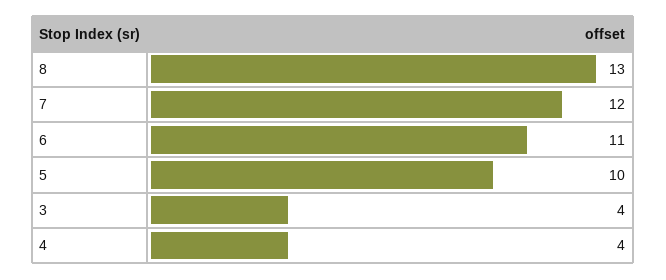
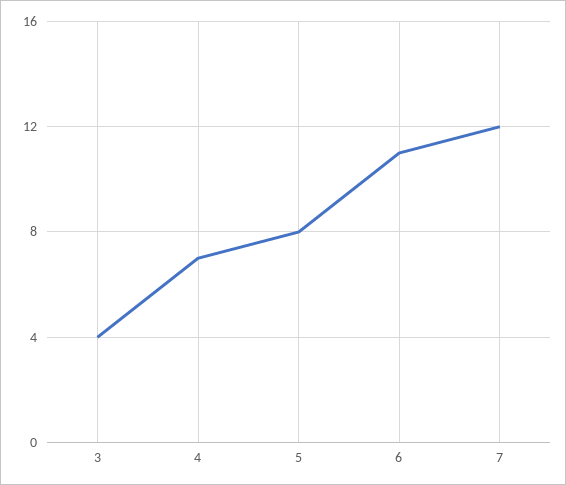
8: 13 -> none
5: 10 -> 8
4: 4 -> 7

